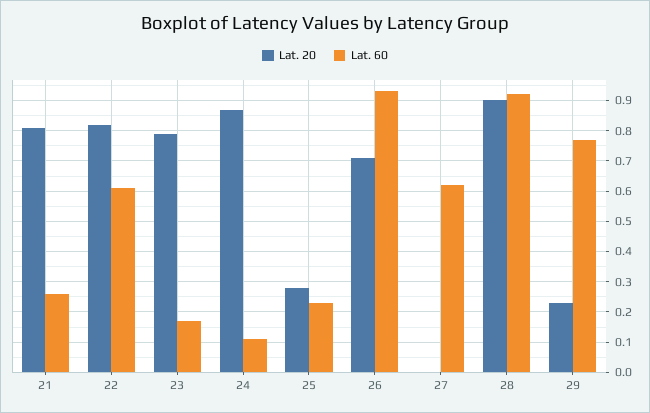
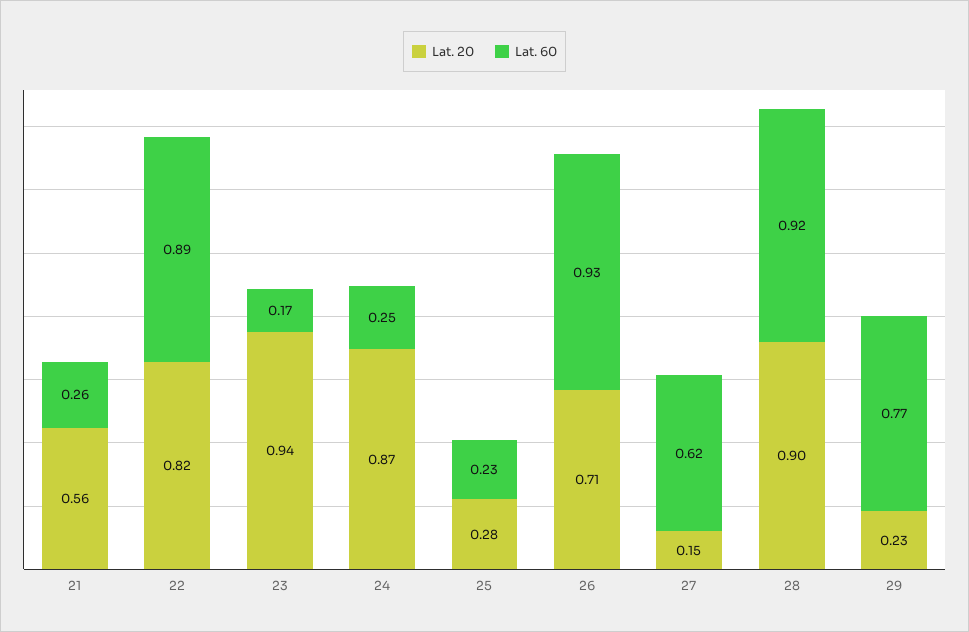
Lat. 20, 21: 0.8 -> 0.56
Lat. 60, 22: 0.6 -> 0.89
Lat. 20, 23: 0.8 -> 0.94
Lat. 60, 24: 0.1 -> 0.25
Lat. 20, 27: 0 -> 0.15

